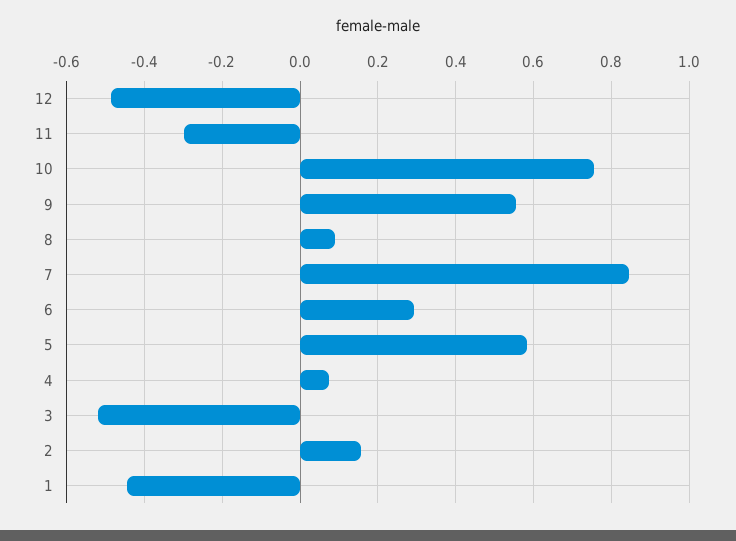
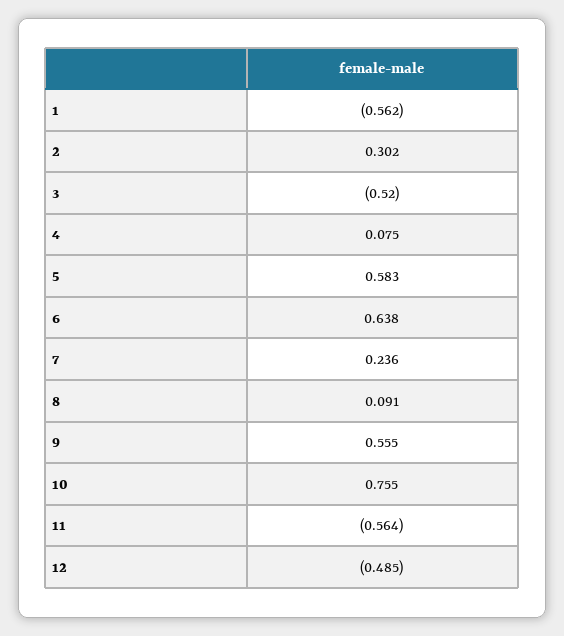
11: -0.3 -> -0.564
7: 0.84 -> 0.236
6: 0.3 -> 0.638
2: 0.16 -> 0.302
1: -0.44 -> -0.562

